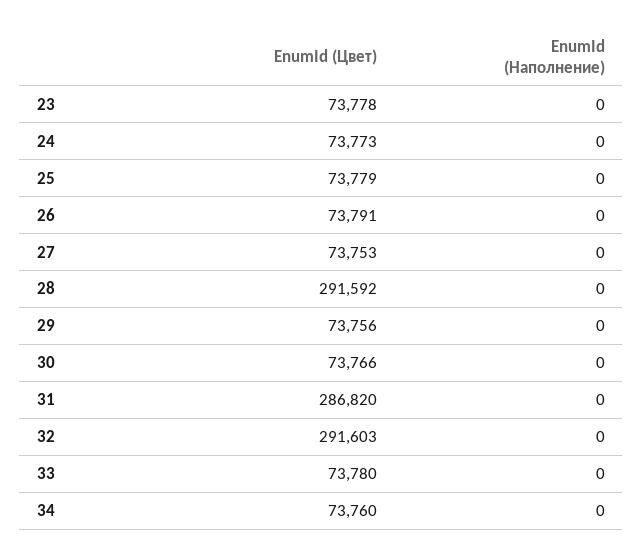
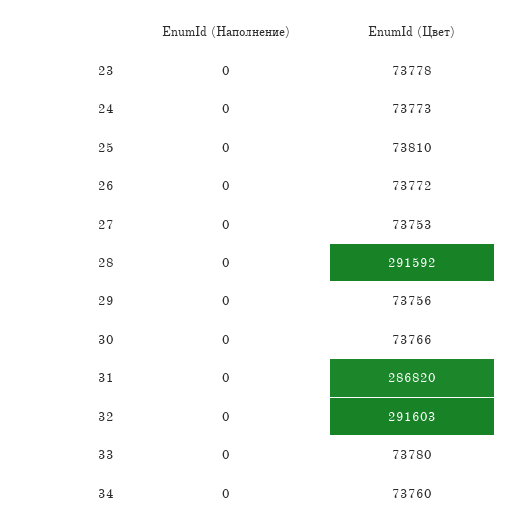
EnumId (Цвет), 25: 73779 -> 73810
EnumId (Цвет), 26: 73791 -> 73772

